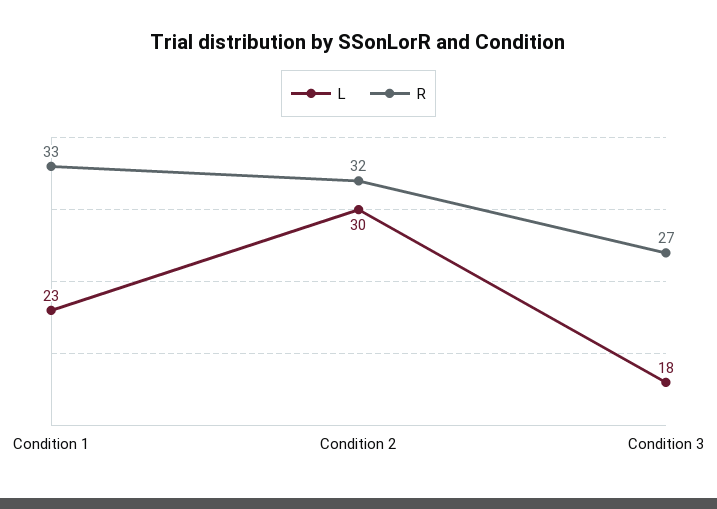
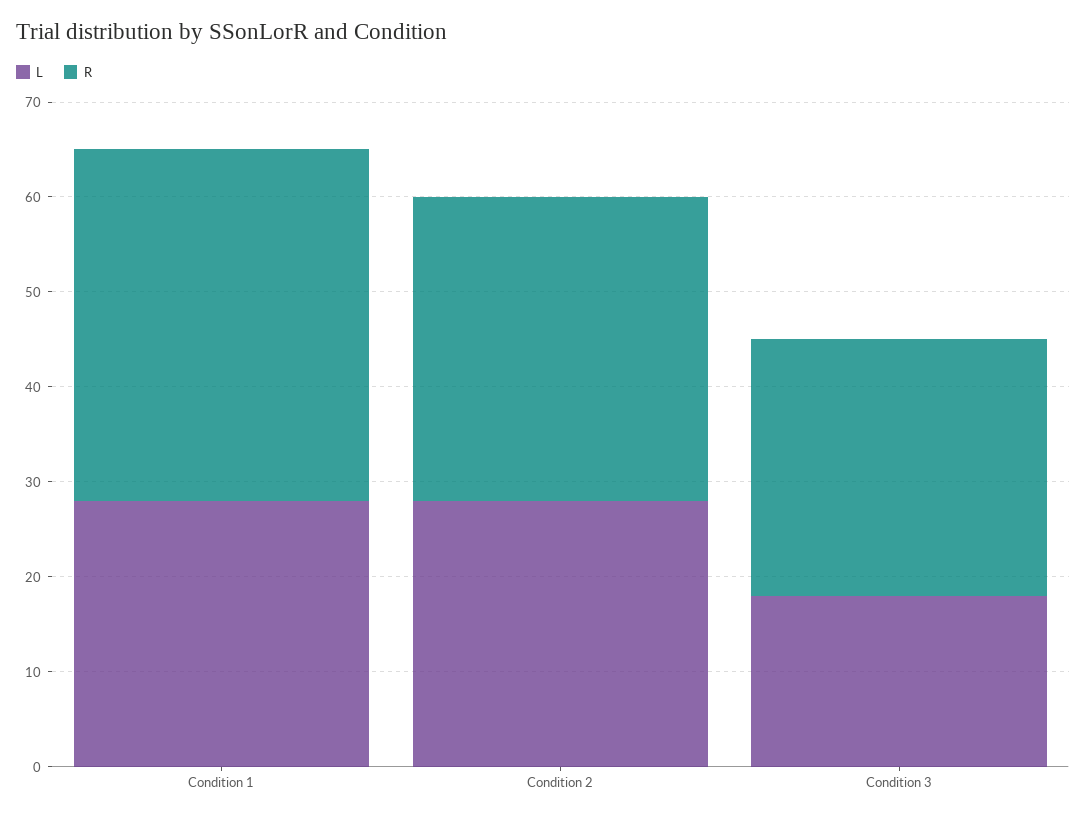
L, Condition 1: 23 -> 28
R, Condition 1: 33 -> 37
L, Condition 2: 30 -> 28

